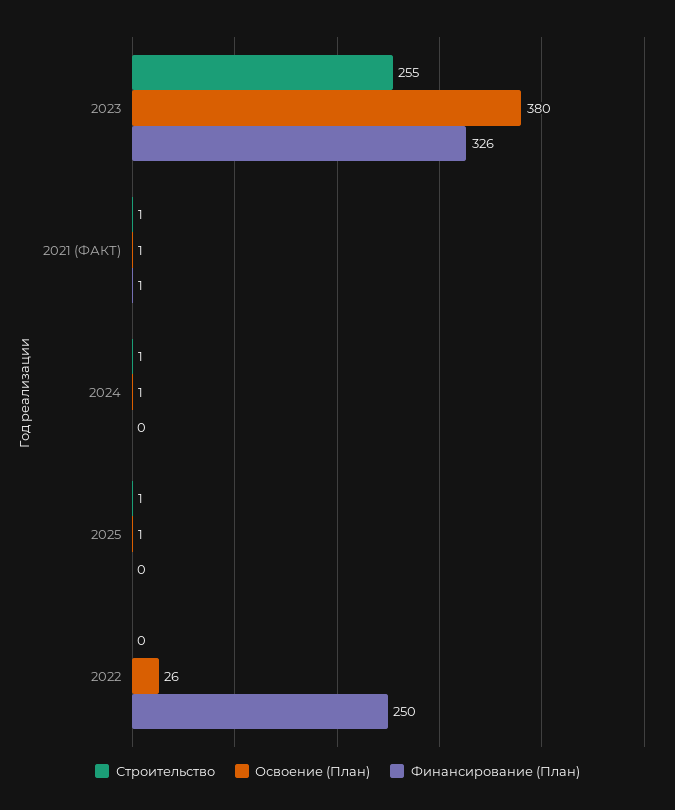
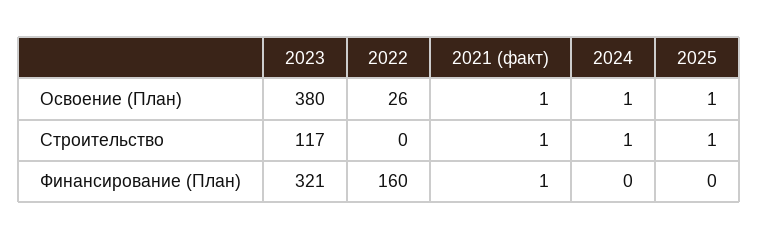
Строительство, 2023: 255 -> 117
Финансирование (План), 2023: 326 -> 321
Финансирование (План), 2022: 250 -> 160

